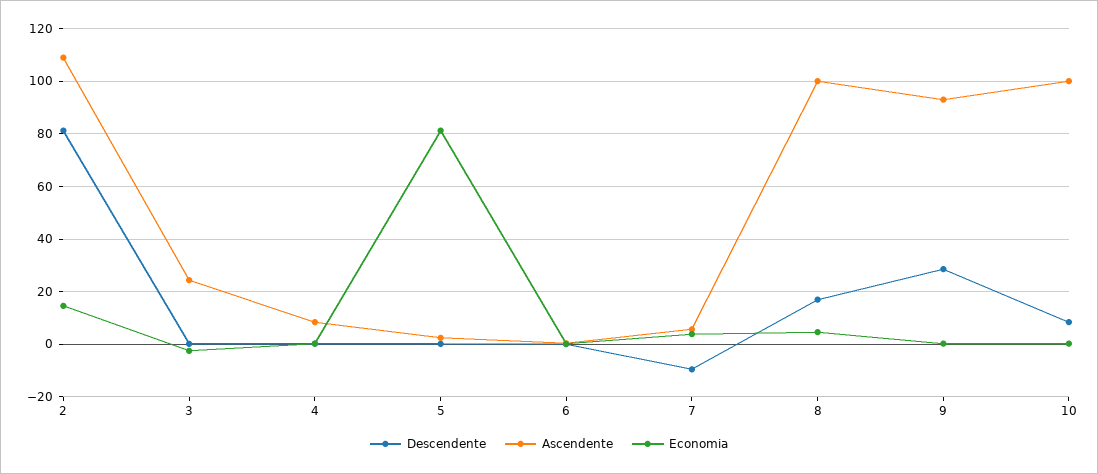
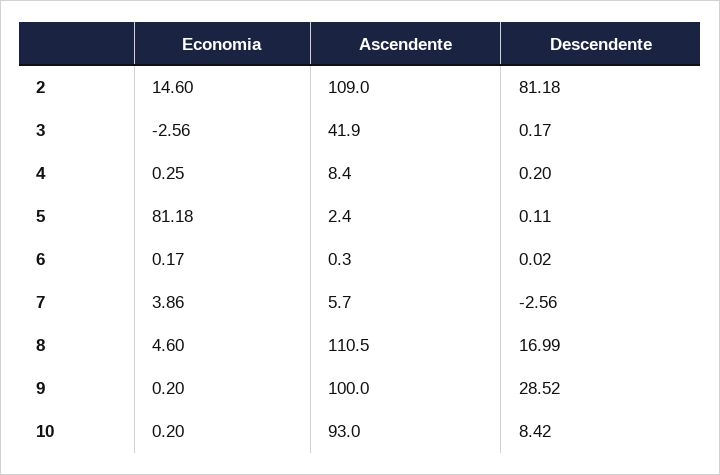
Ascendente, 3: 25 -> 41.9
Descendente, 7: -10 -> -2.56
Ascendente, 8: 100 -> 110.5
Ascendente, 9: 92.5 -> 100
Ascendente, 10: 100 -> 93

